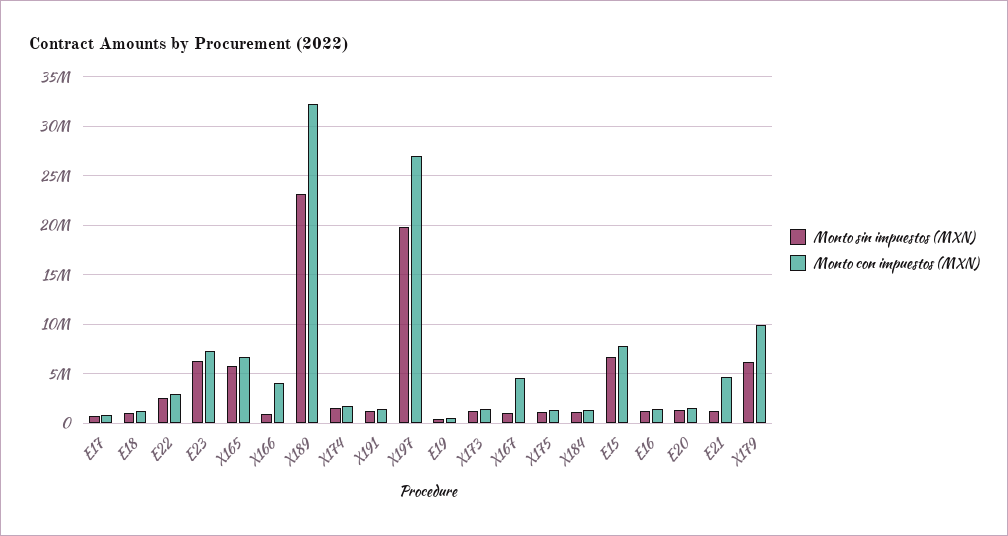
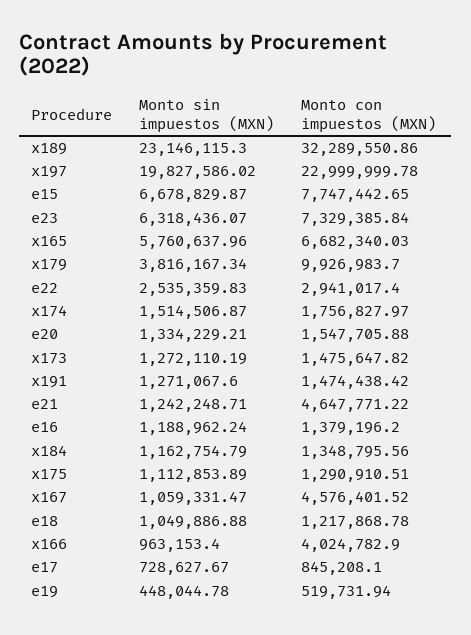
Monto con impuestos (MXN), X197: 27000000 -> 22999999.78
Monto sin impuestos (MXN), X179: 6000000 -> 3816167.34

